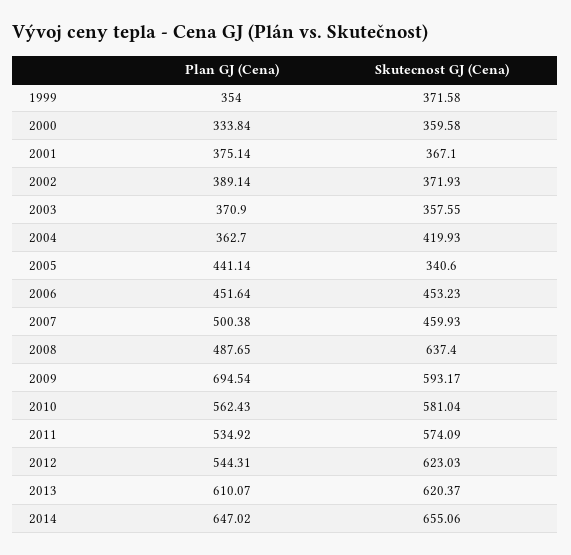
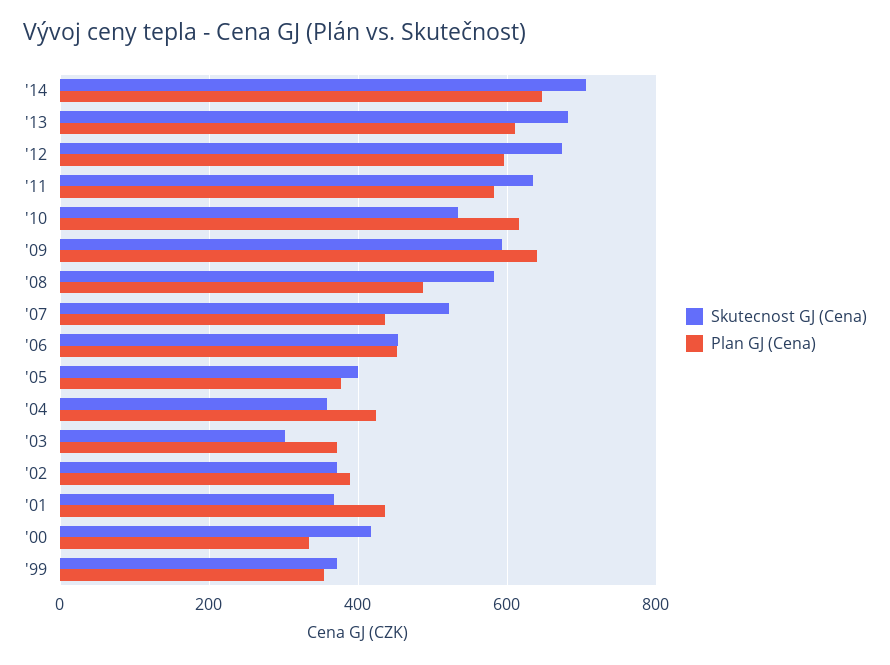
Skutecnost GJ (Cena), 2000: 359.58 -> 420
Plan GJ (Cena), 2001: 375.14 -> 440
Skutecnost GJ (Cena), 2003: 357.55 -> 300
Plan GJ (Cena), 2004: 362.7 -> 420
Skutecnost GJ (Cena), 2004: 419.93 -> 360
Plan GJ (Cena), 2005: 441.14 -> 380
Skutecnost GJ (Cena), 2005: 340.6 -> 400
Plan GJ (Cena), 2007: 500.38 -> 440
Skutecnost GJ (Cena), 2007: 459.93 -> 520
Skutecnost GJ (Cena), 2008: 637.4 -> 580
Plan GJ (Cena), 2009: 694.54 -> 640
Plan GJ (Cena), 2010: 562.43 -> 620
Skutecnost GJ (Cena), 2010: 581.04 -> 540
Plan GJ (Cena), 2011: 534.92 -> 580
Skutecnost GJ (Cena), 2011: 574.09 -> 640
Plan GJ (Cena), 2012: 544.31 -> 600
Skutecnost GJ (Cena), 2012: 623.03 -> 680
Skutecnost GJ (Cena), 2013: 620.37 -> 680
Skutecnost GJ (Cena), 2014: 655.06 -> 700

